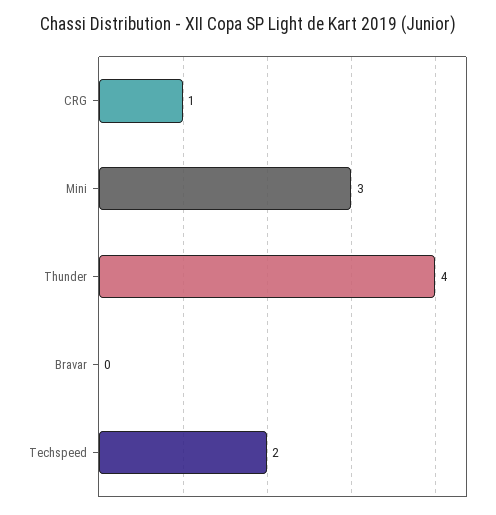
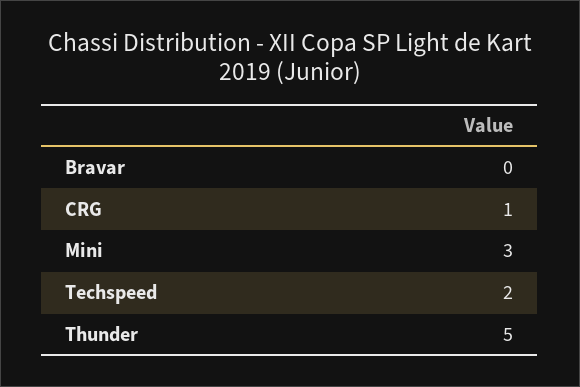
Thunder: 4 -> 5

